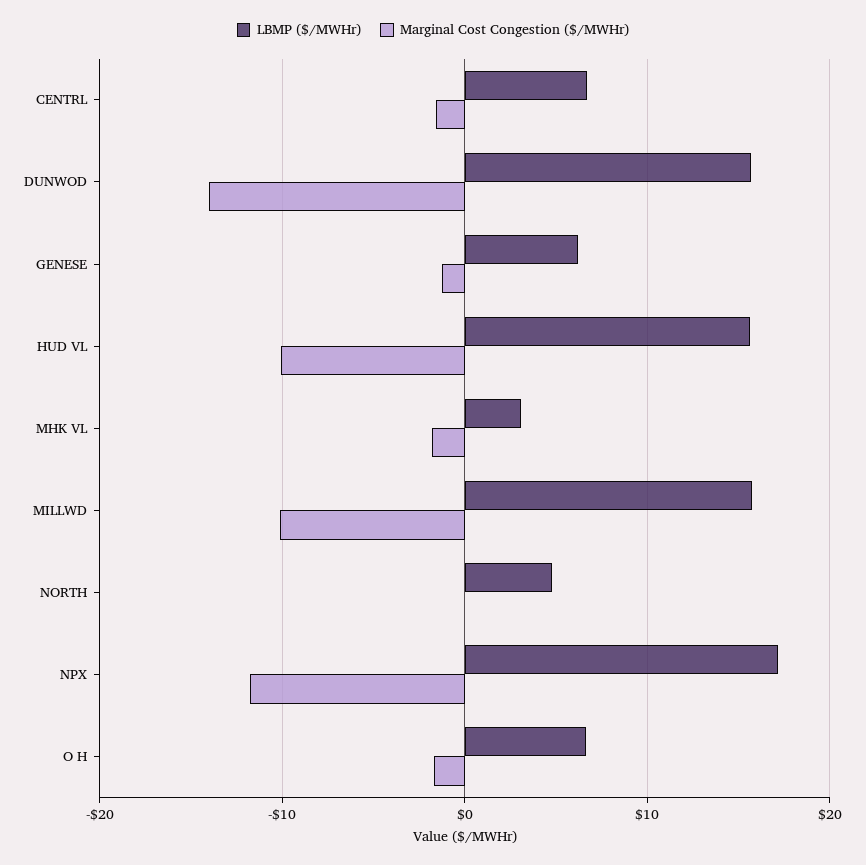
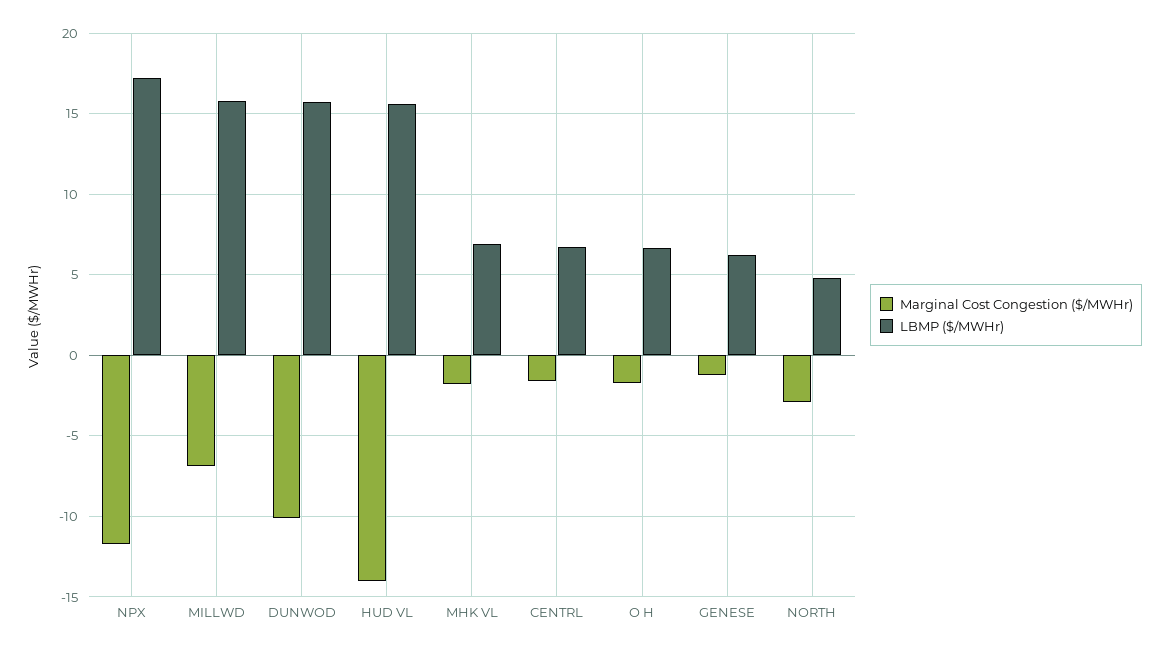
Marginal Cost Congestion ($/MWHr), DUNWOD: -14 -> -10
Marginal Cost Congestion ($/MWHr), HUD VL: -10 -> -14
LBMP ($/MWHr), MHK VL: 3 -> 7
Marginal Cost Congestion ($/MWHr), MILLWD: -10 -> -7
Marginal Cost Congestion ($/MWHr), NORTH: 0 -> -3

